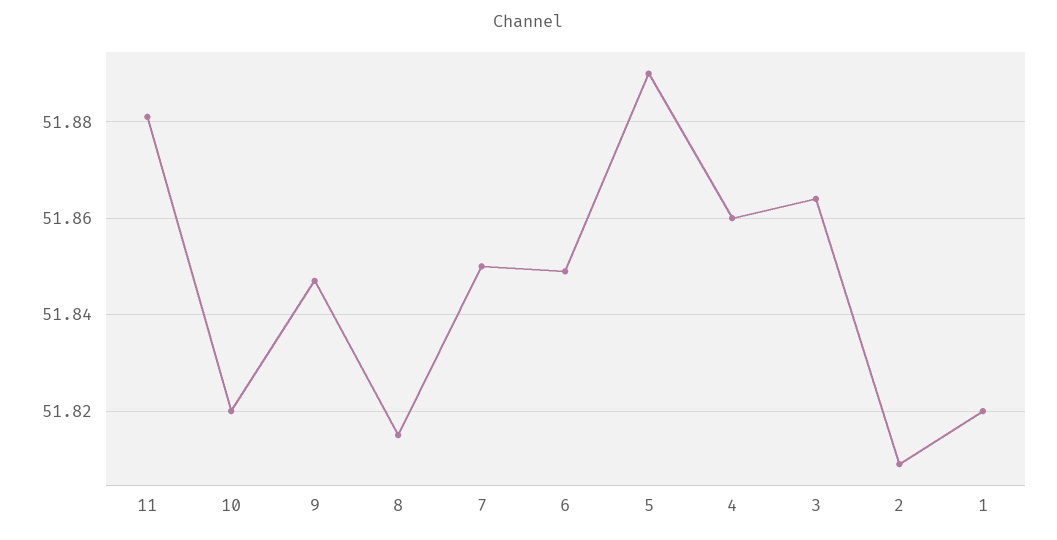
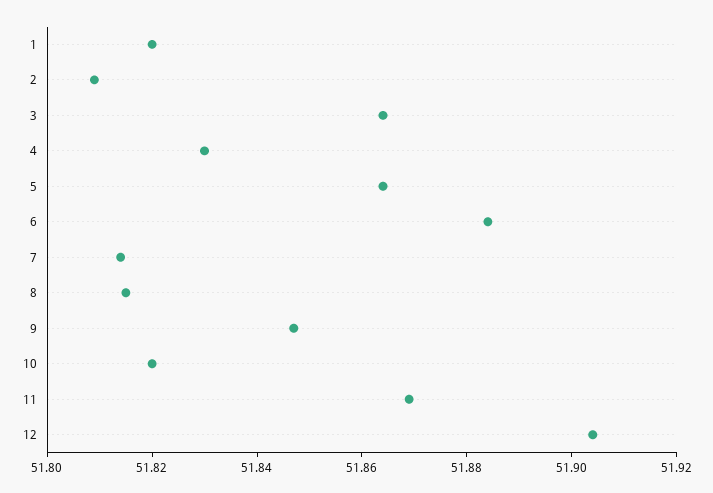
11: 51.88 -> 51.87
7: 51.85 -> 51.815
6: 51.85 -> 51.885
5: 51.89 -> 51.865
4: 51.86 -> 51.83
12: none -> 51.905

